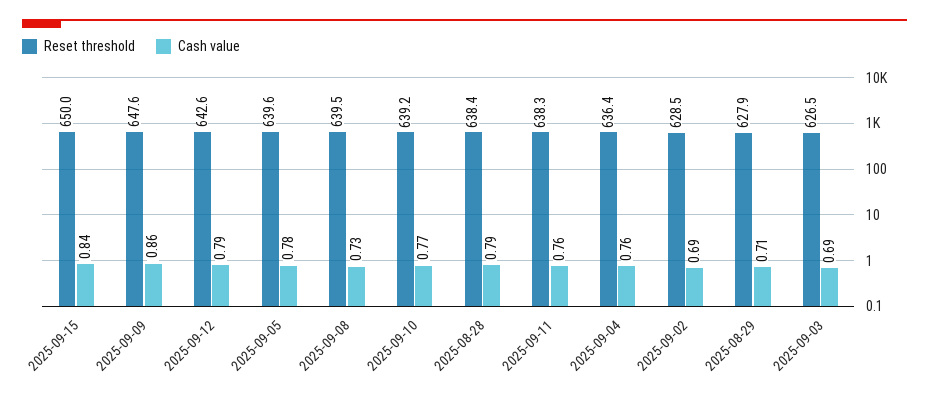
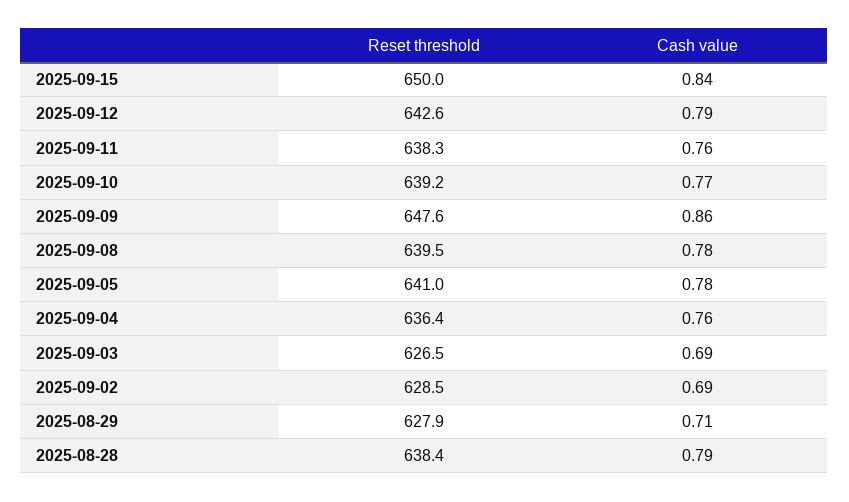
Reset threshold, 2025-09-05: 639.6 -> 641
Cash value, 2025-09-08: 0.73 -> 0.78

